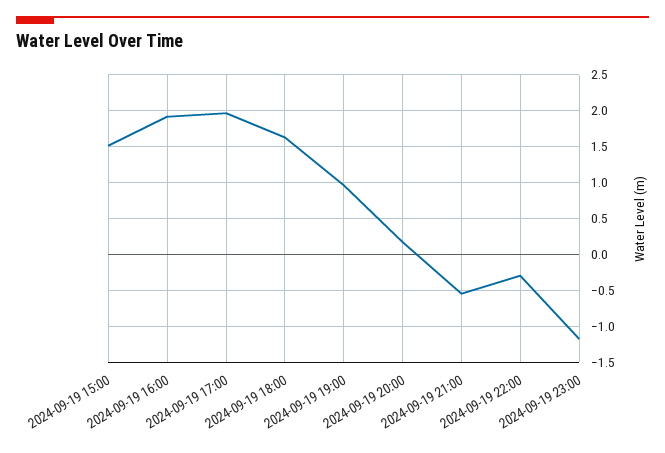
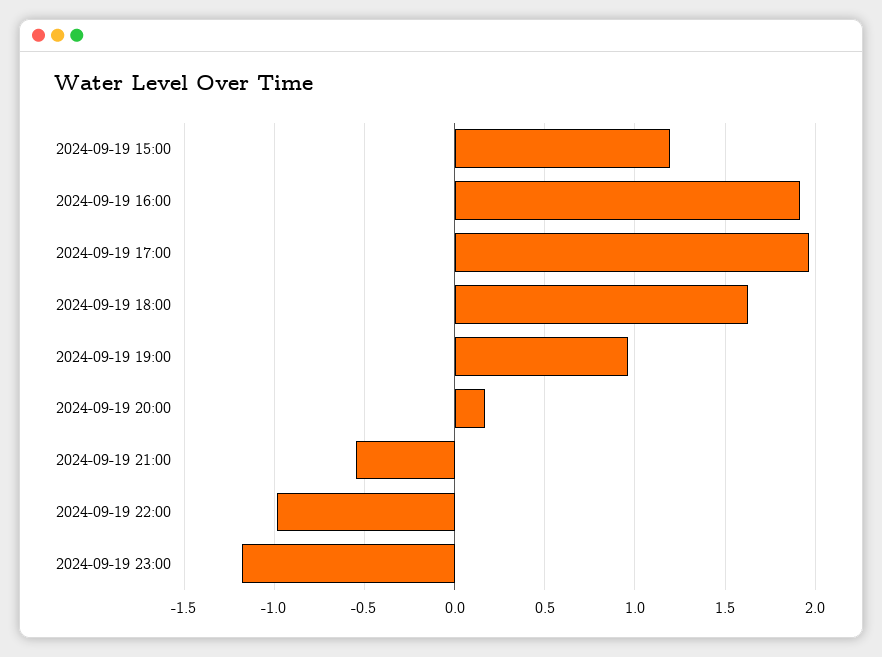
2024-09-19 15:00: 1.5 -> 1.2
2024-09-19 22:00: -0.3 -> -1

